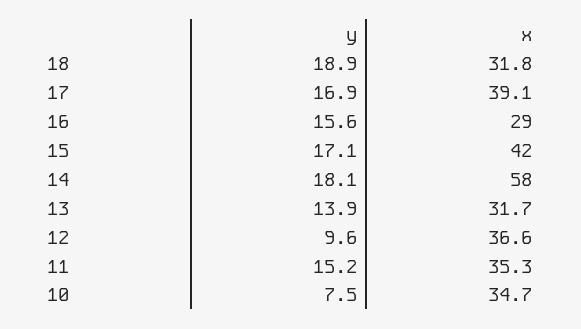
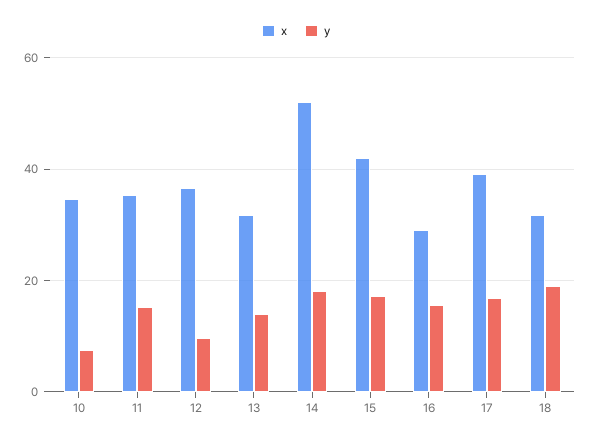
x, 14: 58 -> 52

